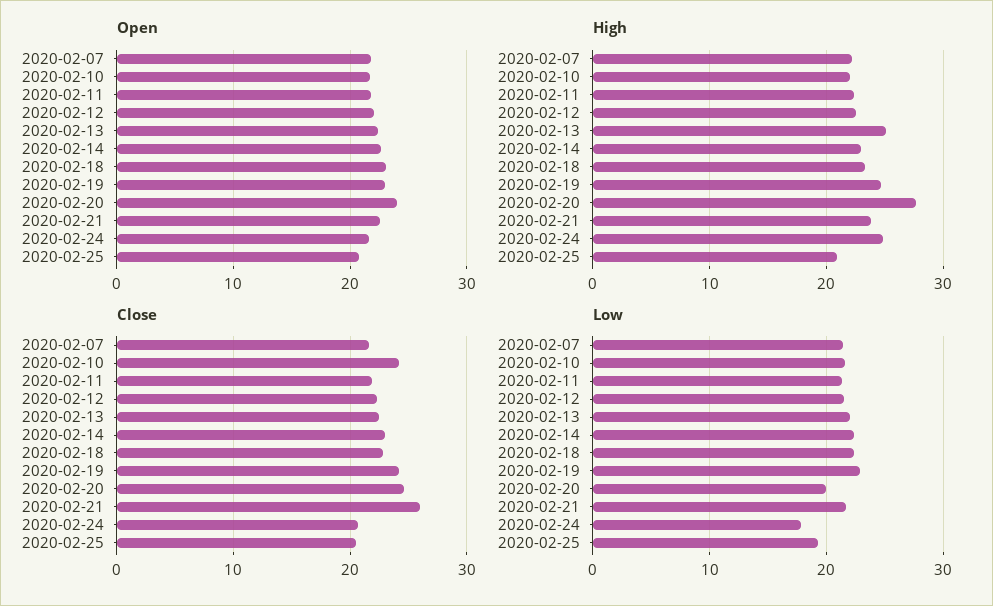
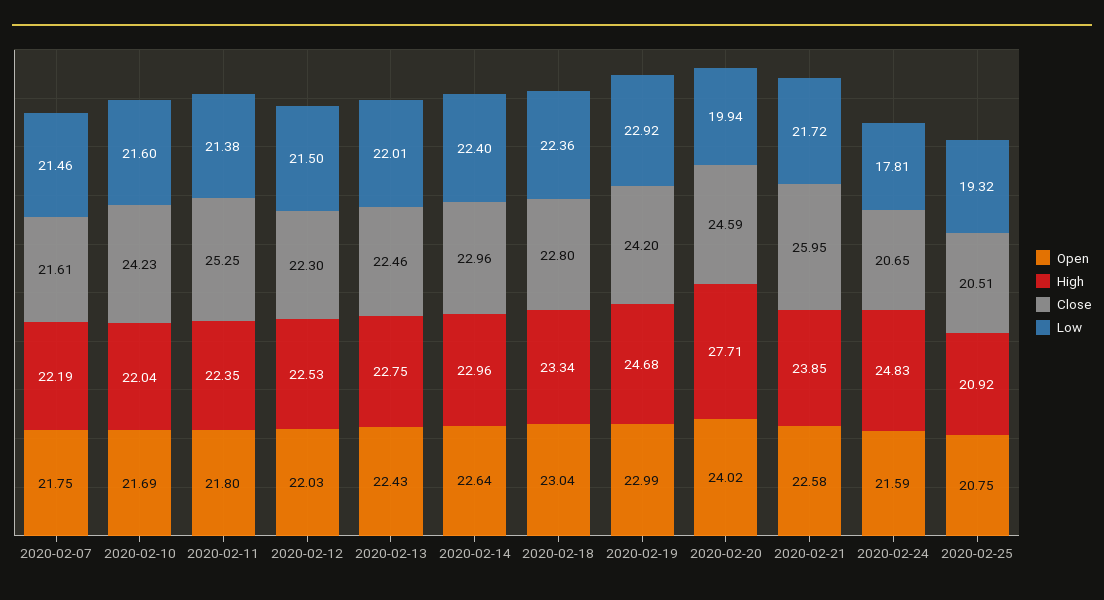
High, 2020-02-13: 25 -> 22.75
Close, 2020-02-11: 22 -> 25.25

